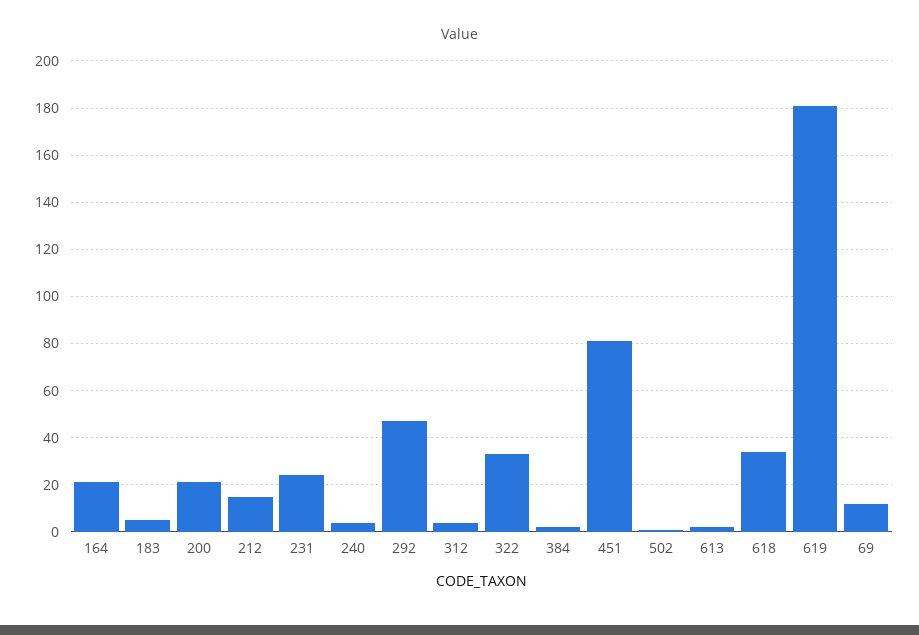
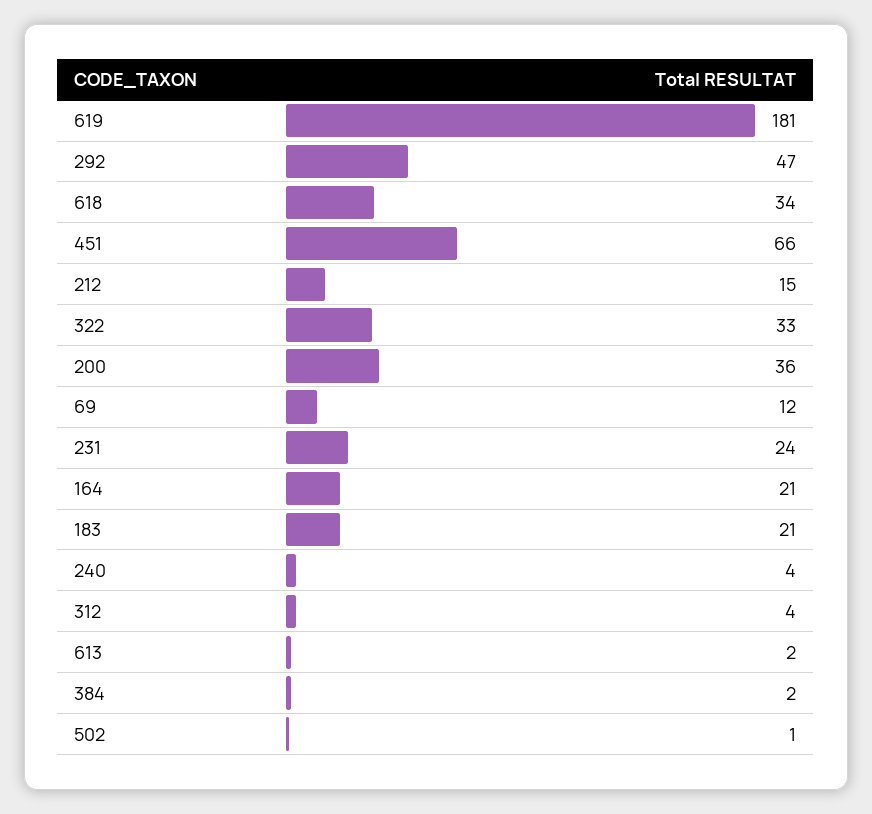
183: 5 -> 21
200: 20 -> 36
451: 80 -> 66

